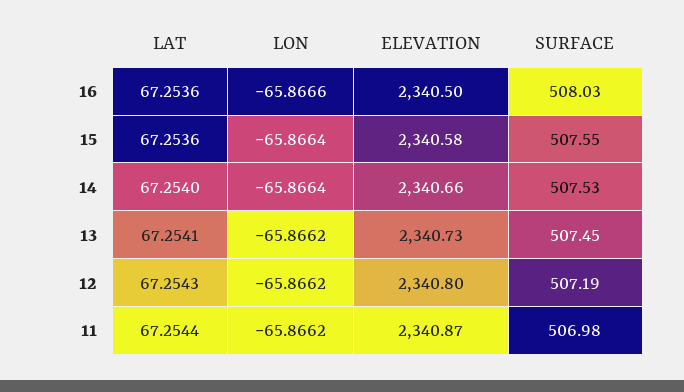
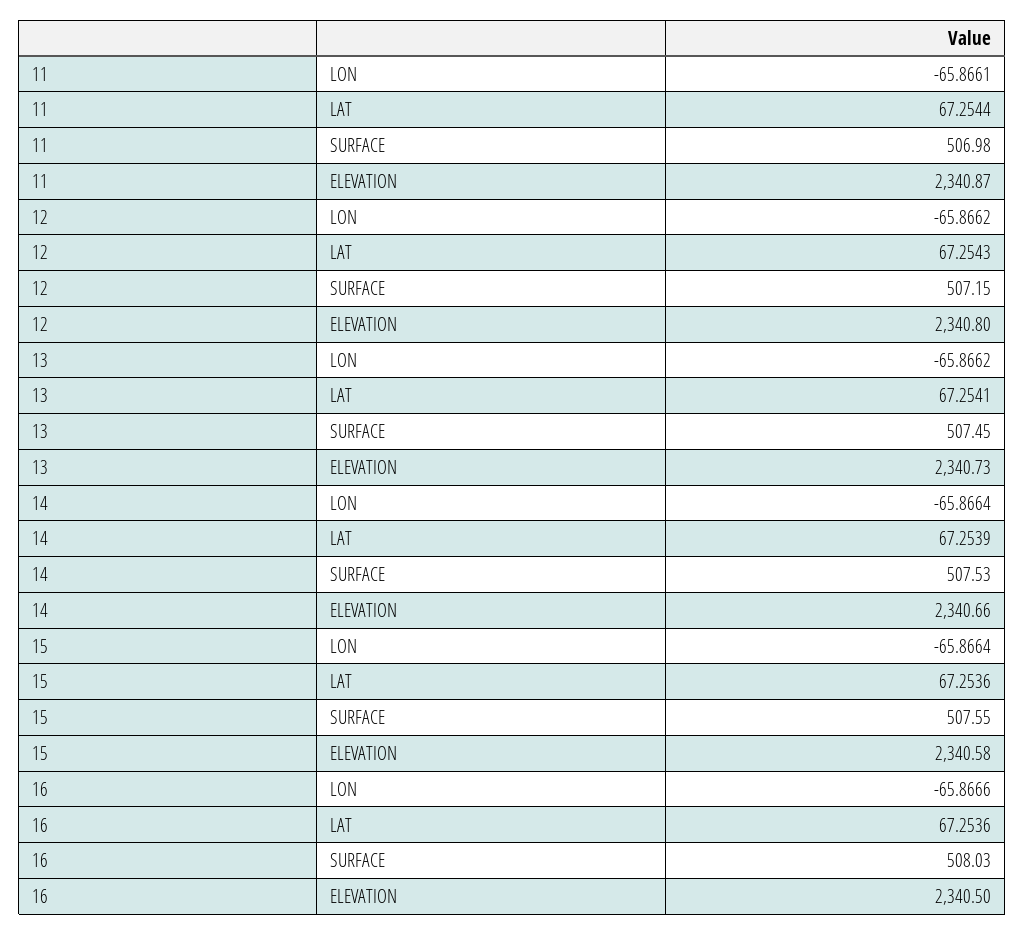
LAT, 14: 67.254 -> 67.2539
SURFACE, 12: 507.19 -> 507.15
LON, 11: -65.8662 -> -65.8661

